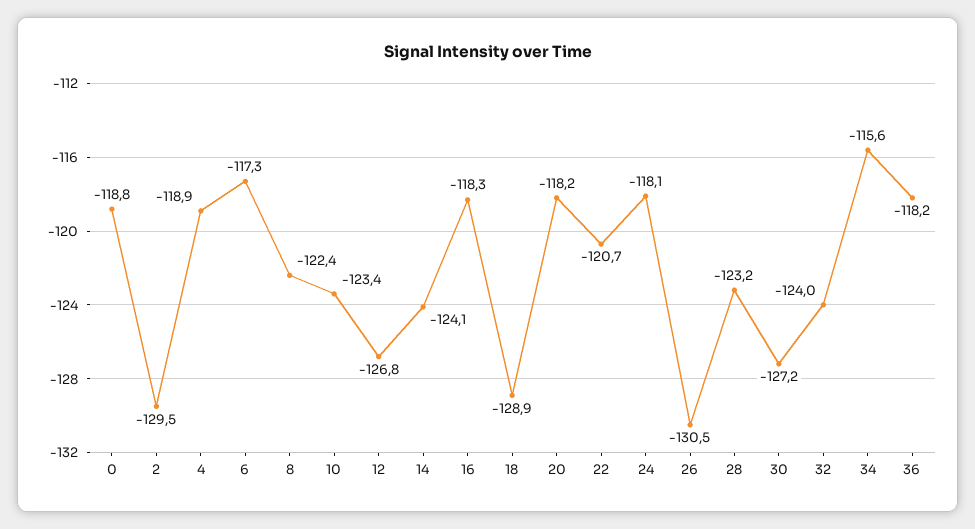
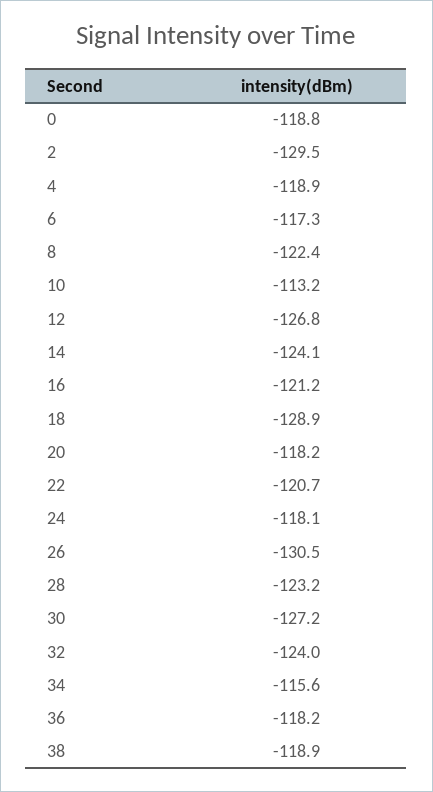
10: -123.4 -> -113.2
16: -118.3 -> -121.2
38: none -> -118.9

